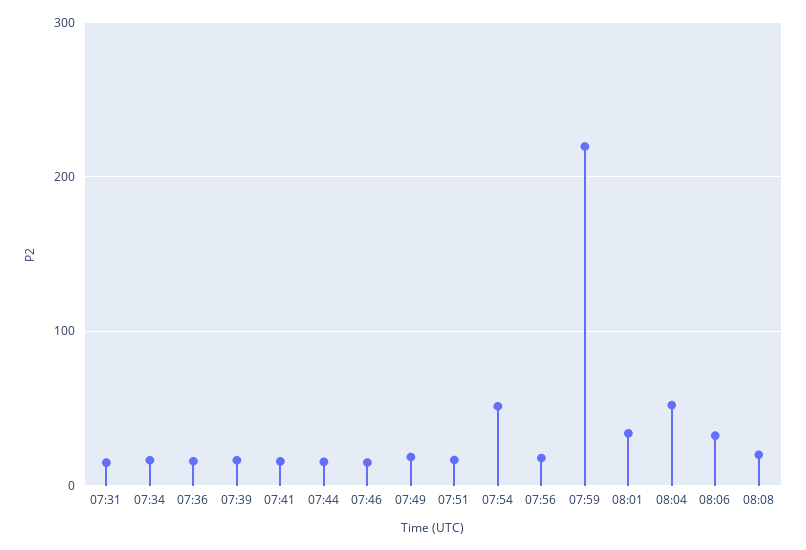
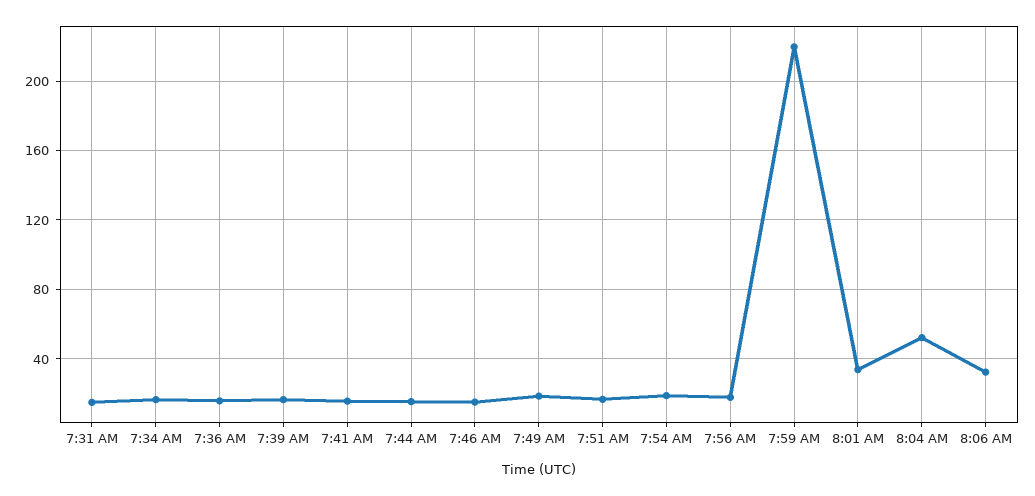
07:54: 50 -> 20
08:08: 20 -> none

